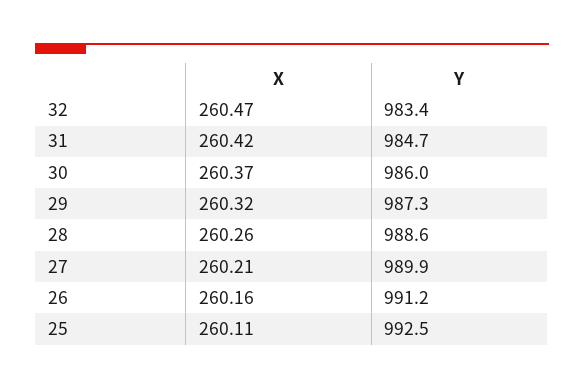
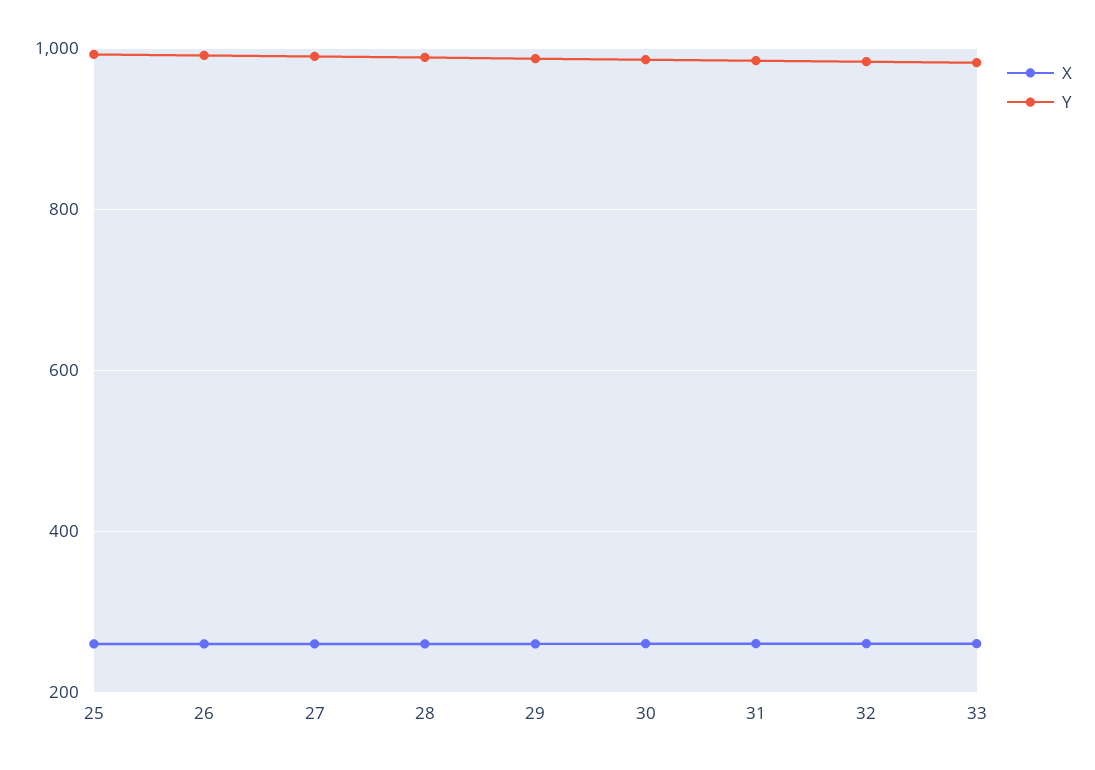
X, 33: none -> 260
Y, 33: none -> 980

